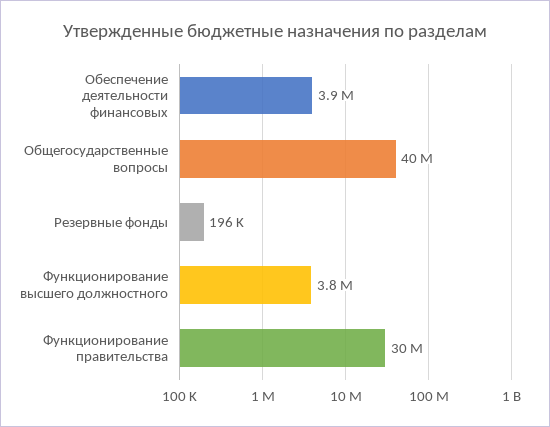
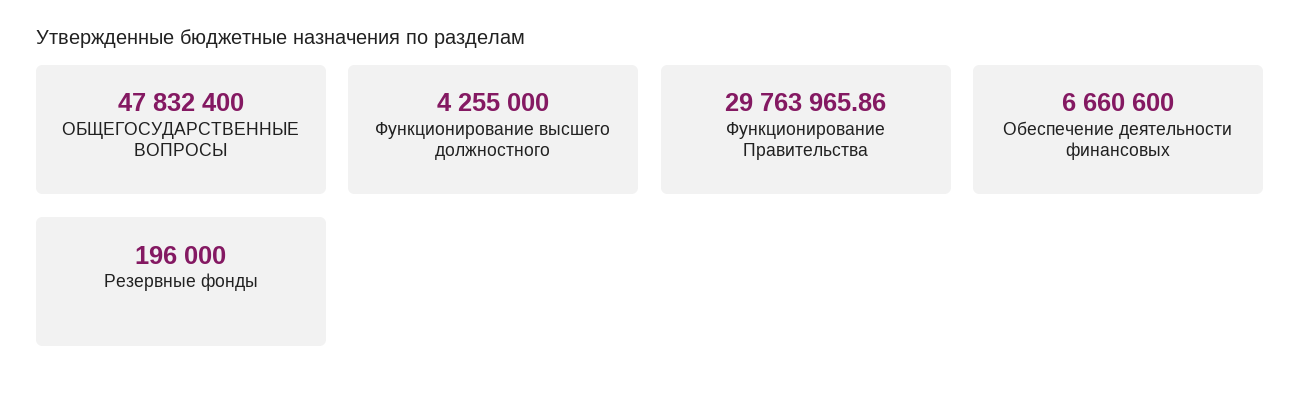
Обеспечение деятельности финансовых: 3900000 -> 6660600
Общегосударственные вопросы: 40000000 -> 47832400
Функционирование высшего должностного: 3800000 -> 4255000

